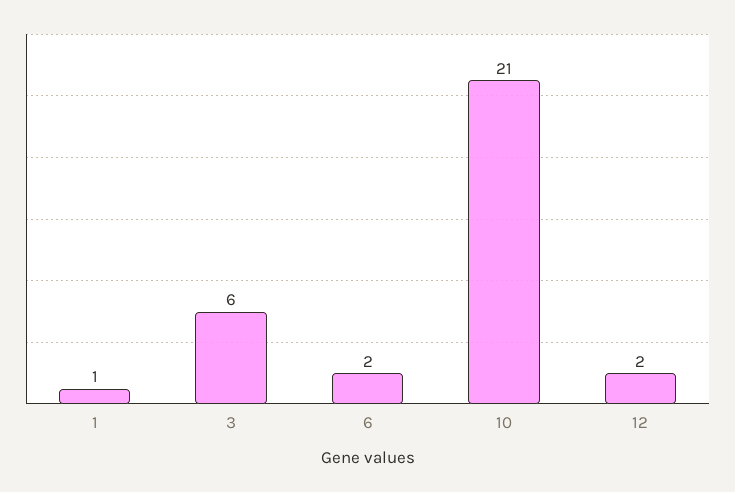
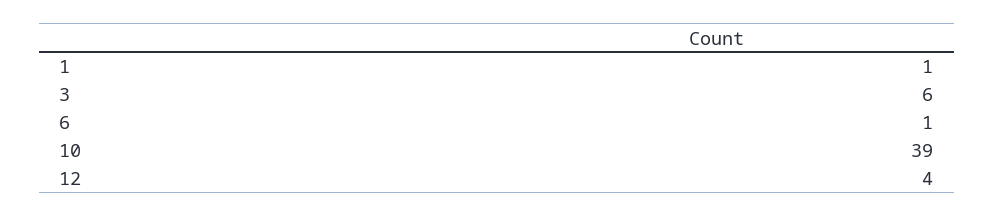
6: 2 -> 1
10: 21 -> 39
12: 2 -> 4

